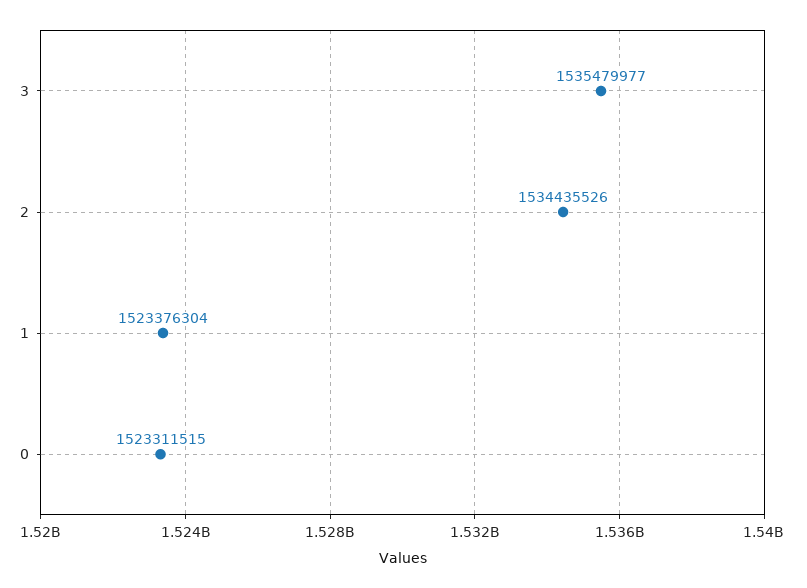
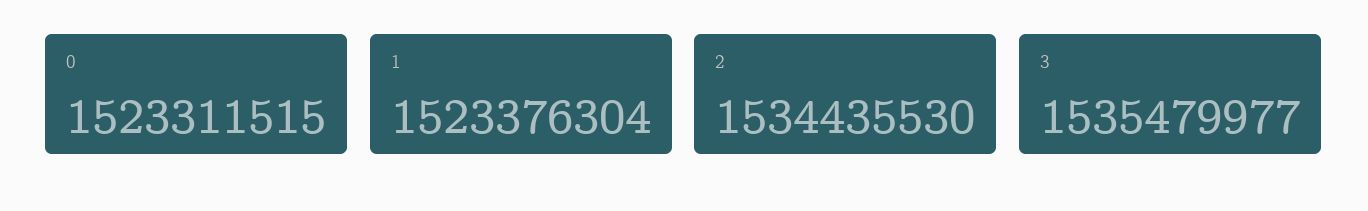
2: 1534435526 -> 1534435530

